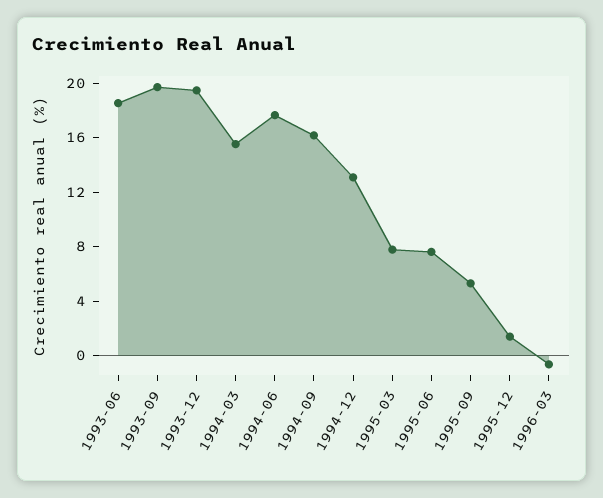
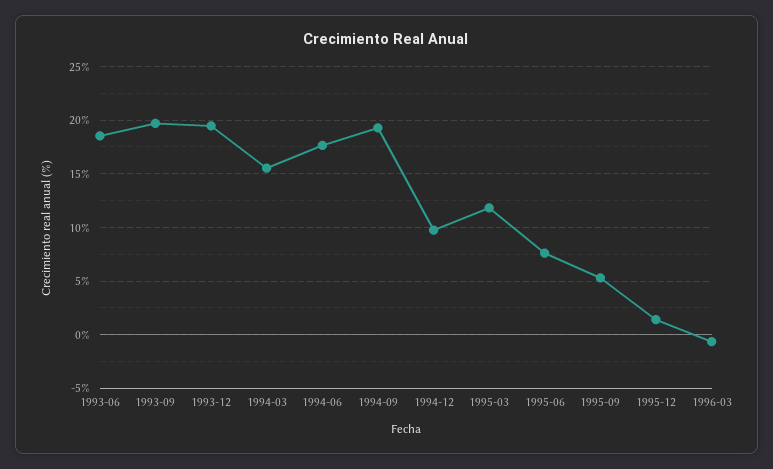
1994-09: 16 -> 19
1994-12: 13 -> 10
1995-03: 8 -> 12

